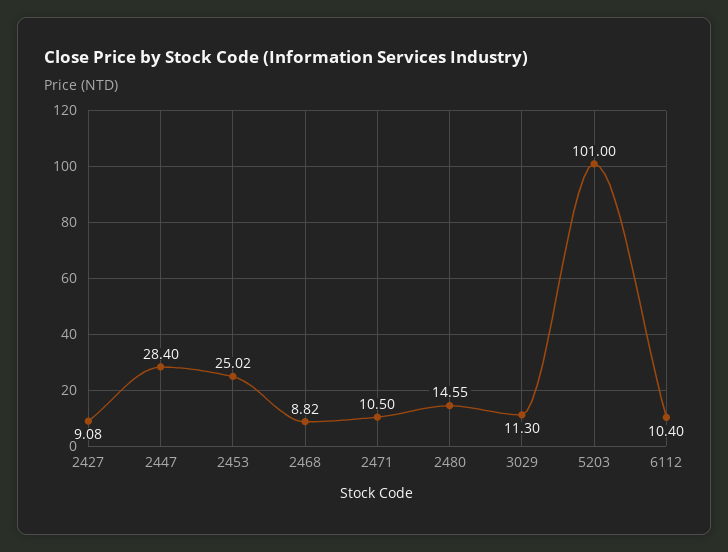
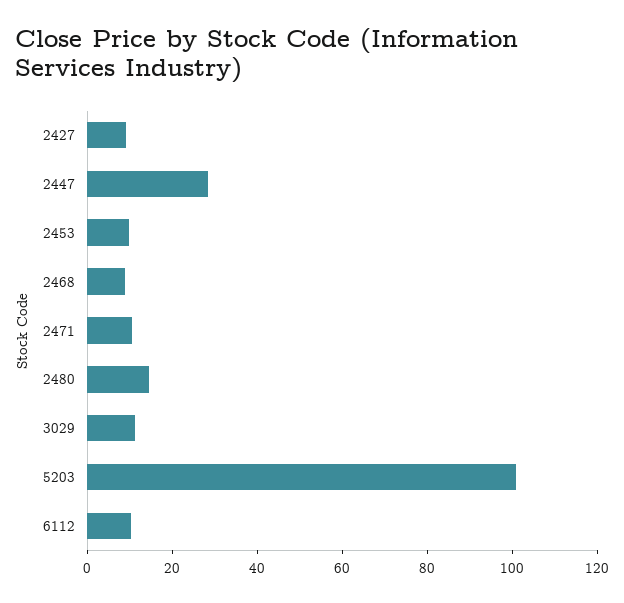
2453: 25.02 -> 10

